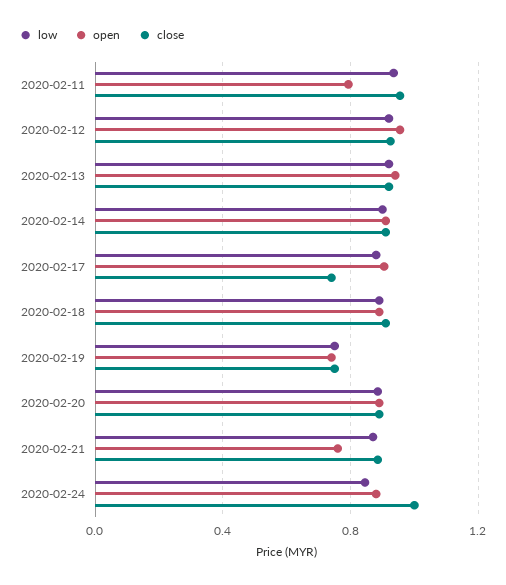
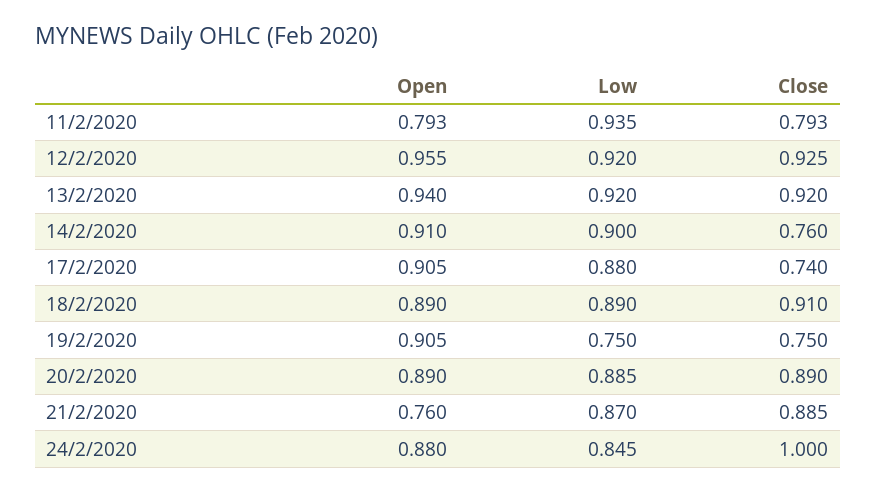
close, 2020-02-11: 0.95 -> 0.793
close, 2020-02-14: 0.9 -> 0.76
open, 2020-02-19: 0.75 -> 0.905

